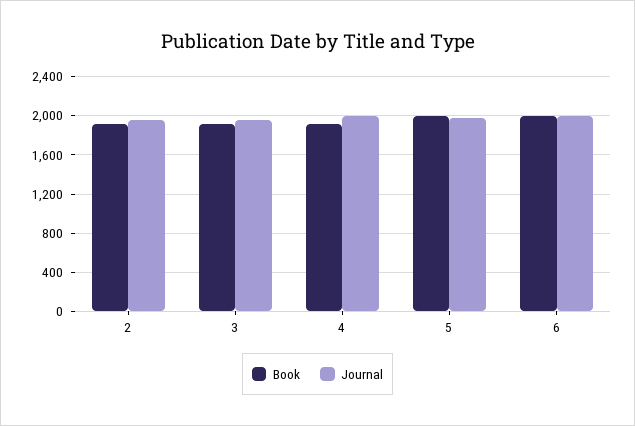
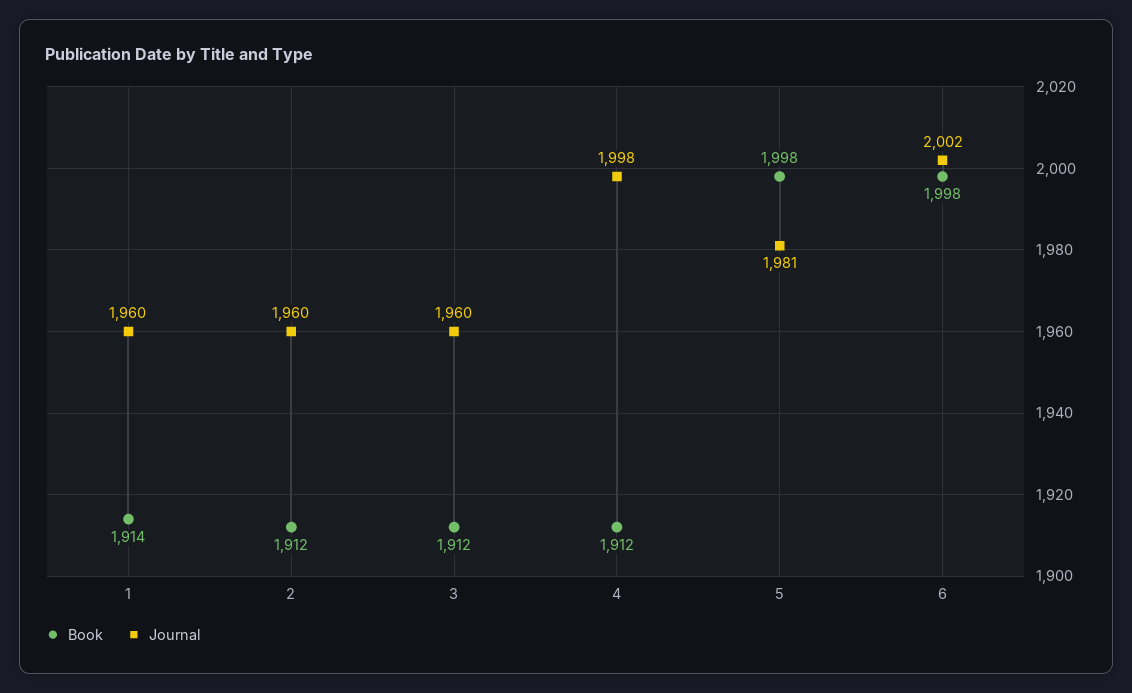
Book, 1: none -> 1914
Journal, 1: none -> 1960

